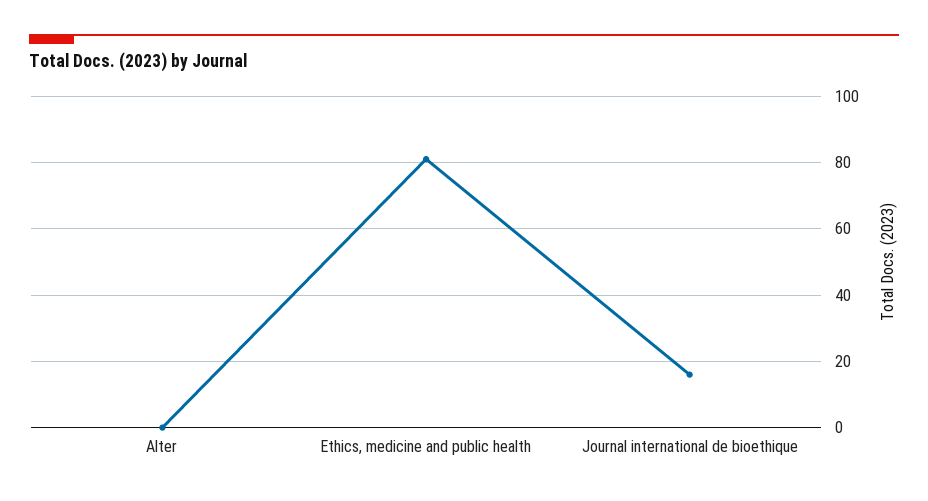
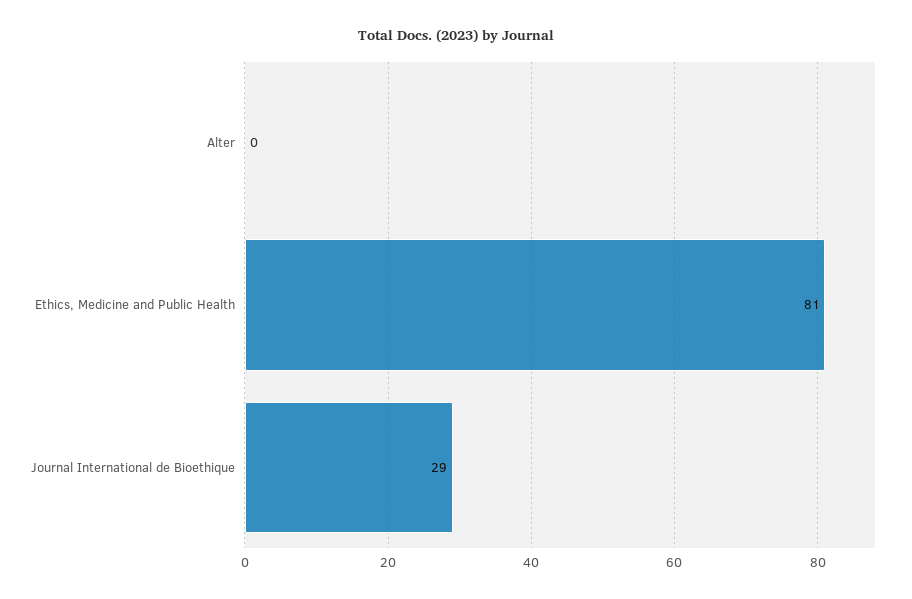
Journal international de bioethique: 15 -> 29

